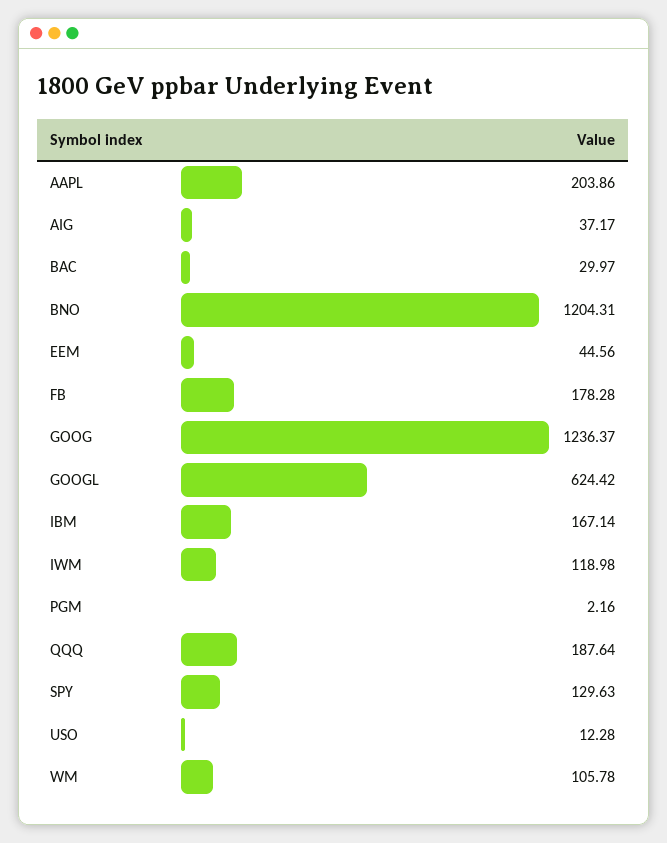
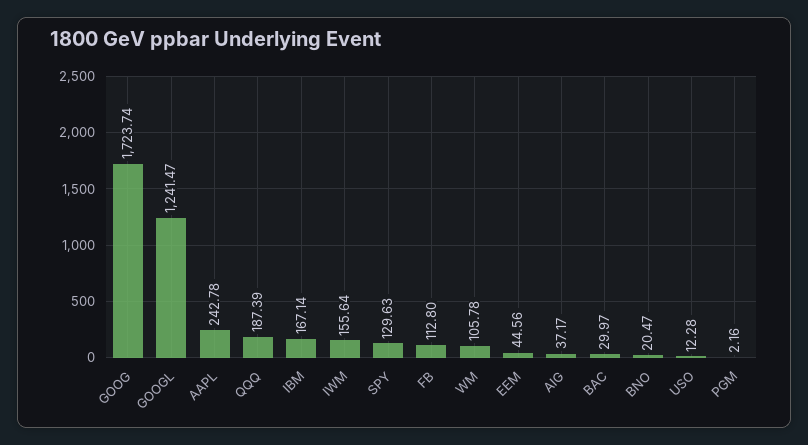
AAPL: 203.86 -> 242.78
BNO: 1204.31 -> 20.47
FB: 178.28 -> 112.8
GOOG: 1236.37 -> 1723.74
GOOGL: 624.42 -> 1241.47
IWM: 118.98 -> 155.64
QQQ: 187.64 -> 187.39

